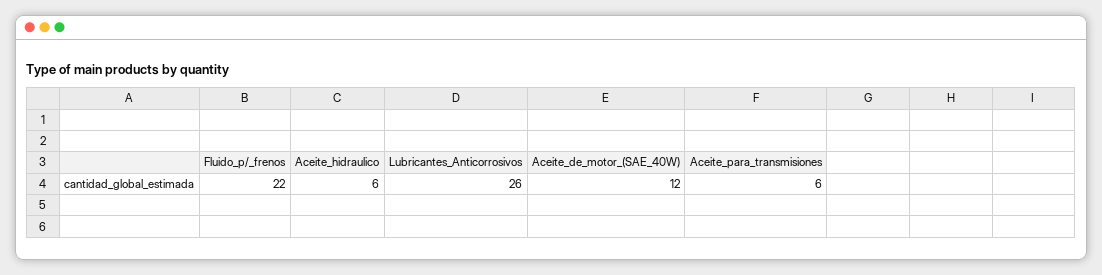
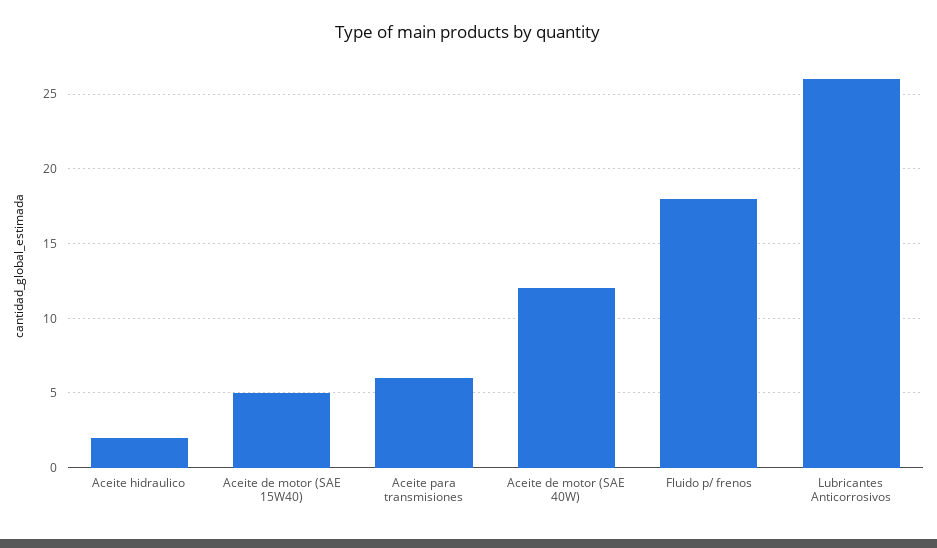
Fluido_p/_frenos: 22 -> 18
Aceite_hidraulico: 6 -> 2
Aceite de motor (SAE 15W40): none -> 5

